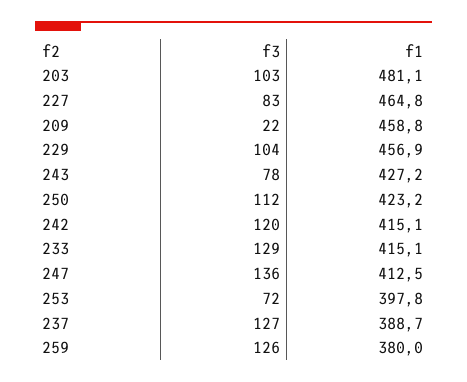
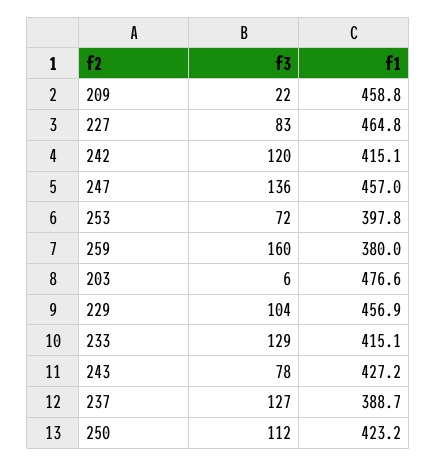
f3, 203: 103 -> 6
f1, 203: 481.1 -> 476.6
f1, 247: 412.5 -> 457
f3, 259: 126 -> 160

